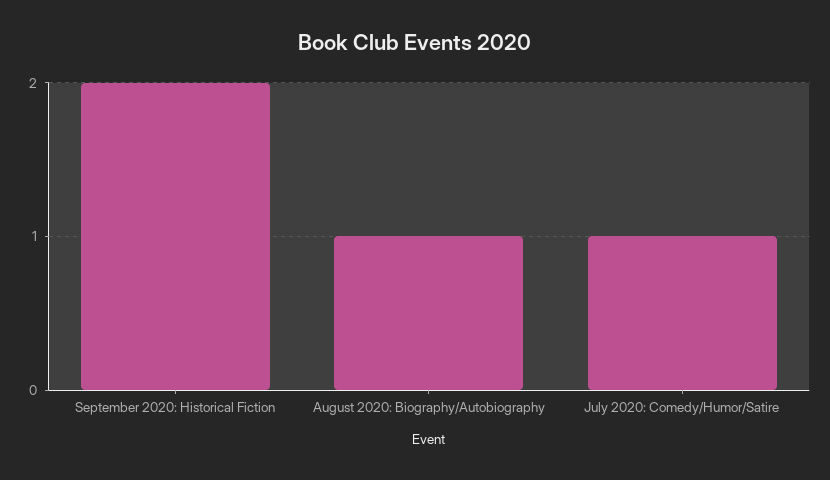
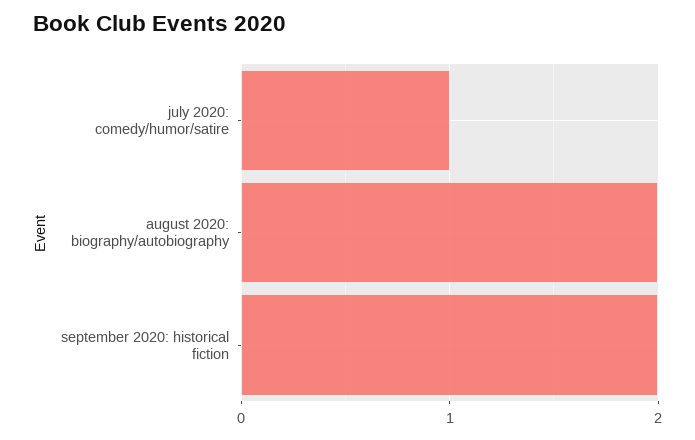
August 2020: Biography/Autobiography: 1 -> 2

